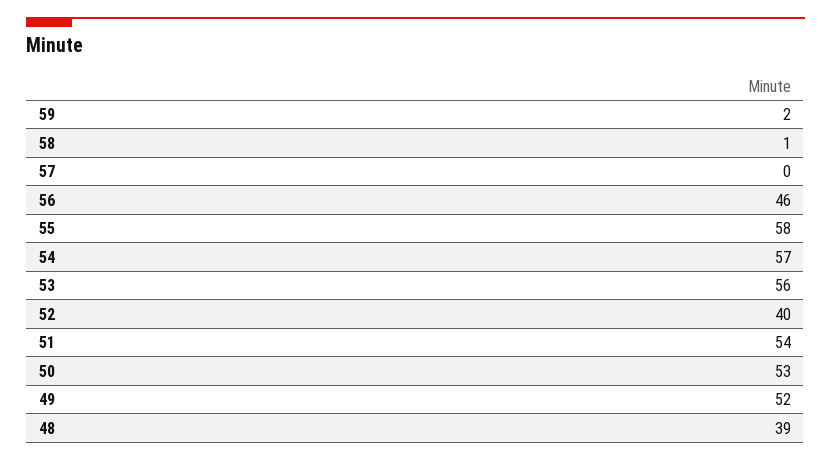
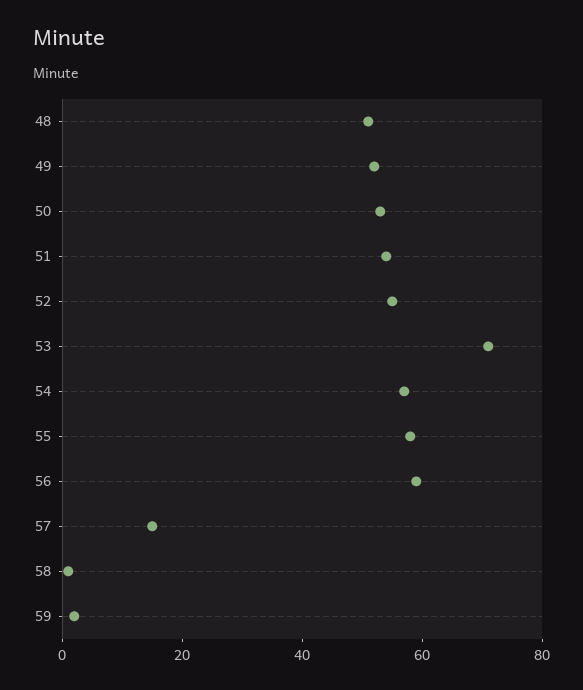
57: 0 -> 15
56: 46 -> 60
53: 56 -> 70
52: 40 -> 55
48: 39 -> 50

